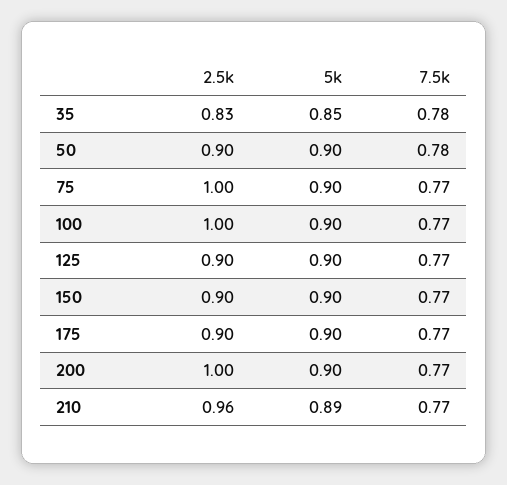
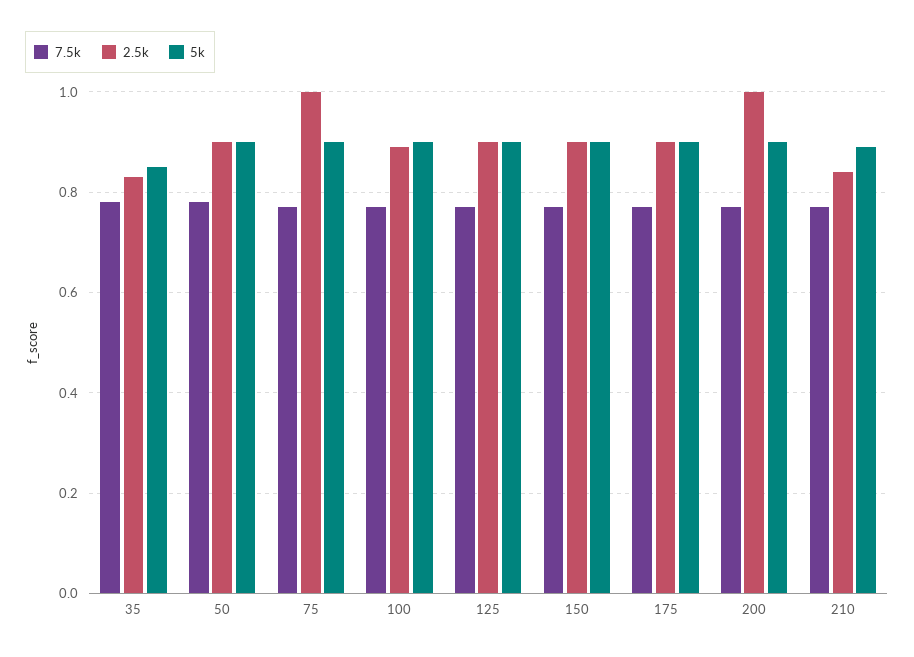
2.5k, 100: 1 -> 0.9
2.5k, 210: 0.96 -> 0.85

